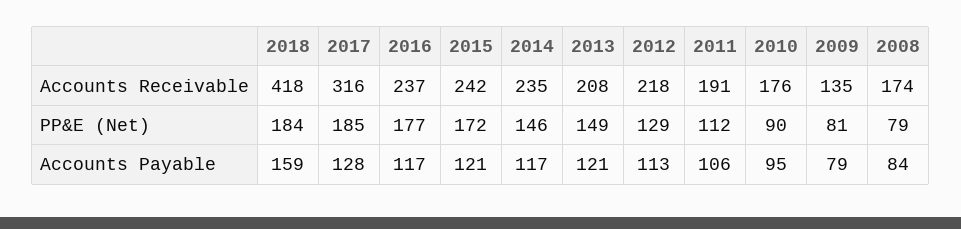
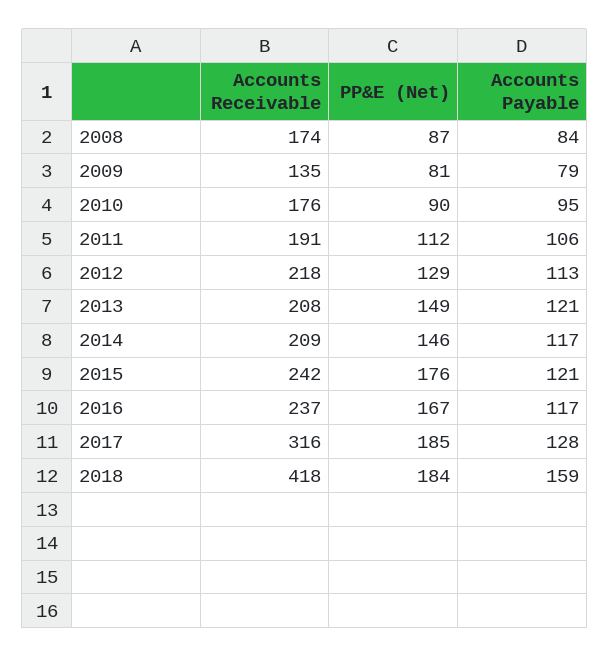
2014, Accounts Receivable: 235 -> 209
2016, PP&E (Net): 177 -> 167
2015, PP&E (Net): 172 -> 176
2008, PP&E (Net): 79 -> 87

